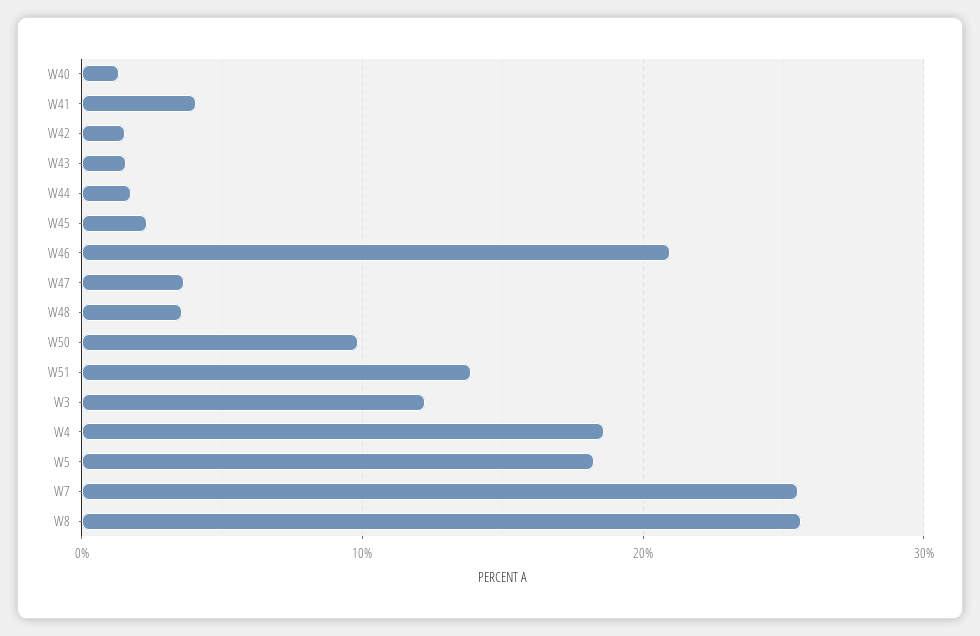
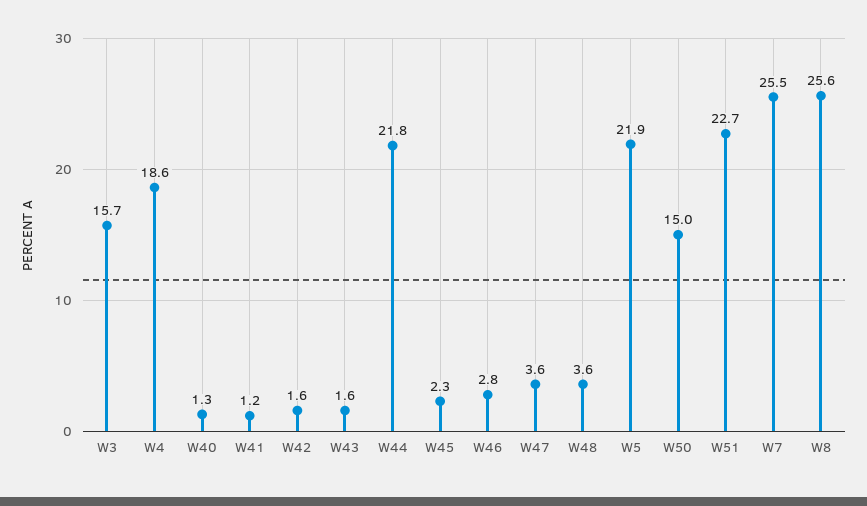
W41: 4 -> 1.2
W44: 2 -> 21.8
W46: 21 -> 2.8
W50: 10 -> 15
W51: 14 -> 22.7
W3: 12 -> 15.7
W5: 18 -> 21.9

